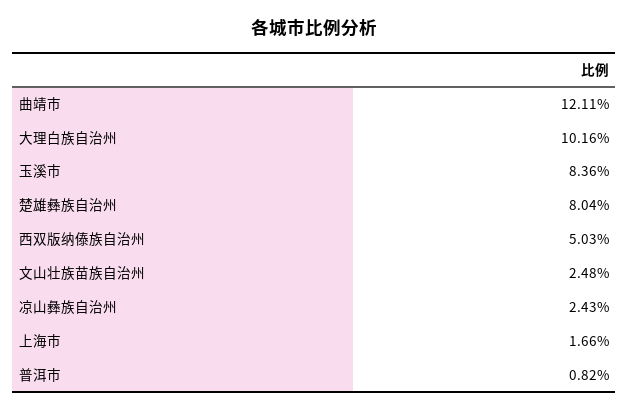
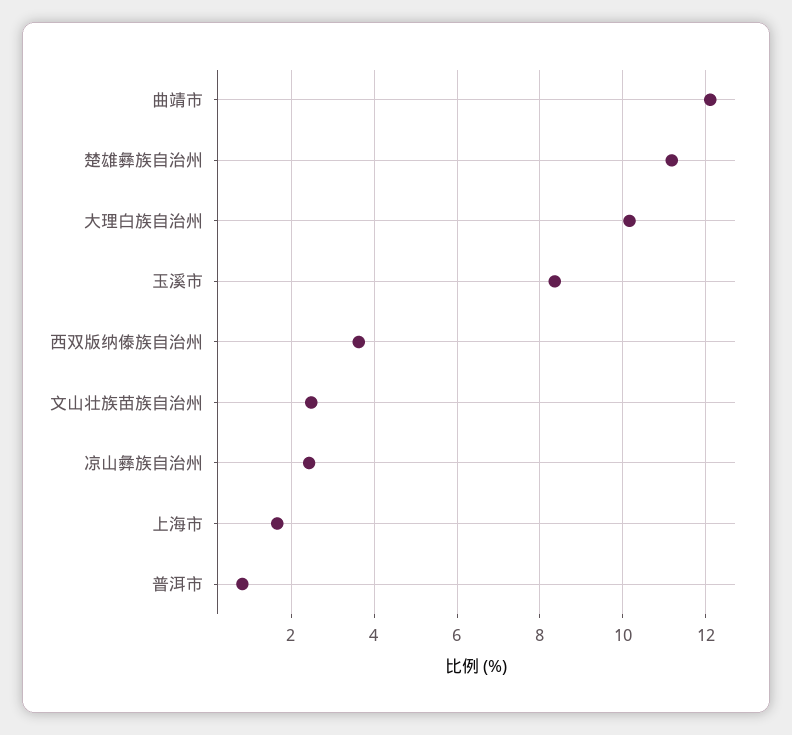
楚雄彝族自治州: 8.04 -> 11.2
西双版纳傣族自治州: 5.03 -> 3.6

